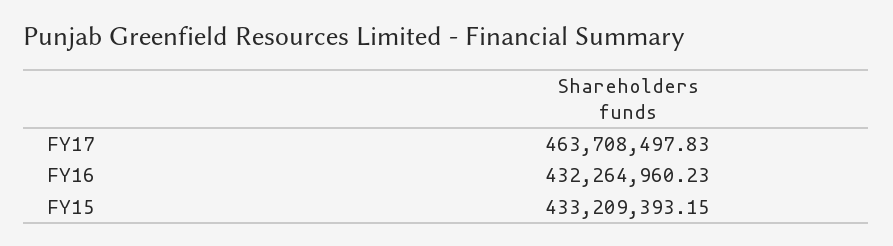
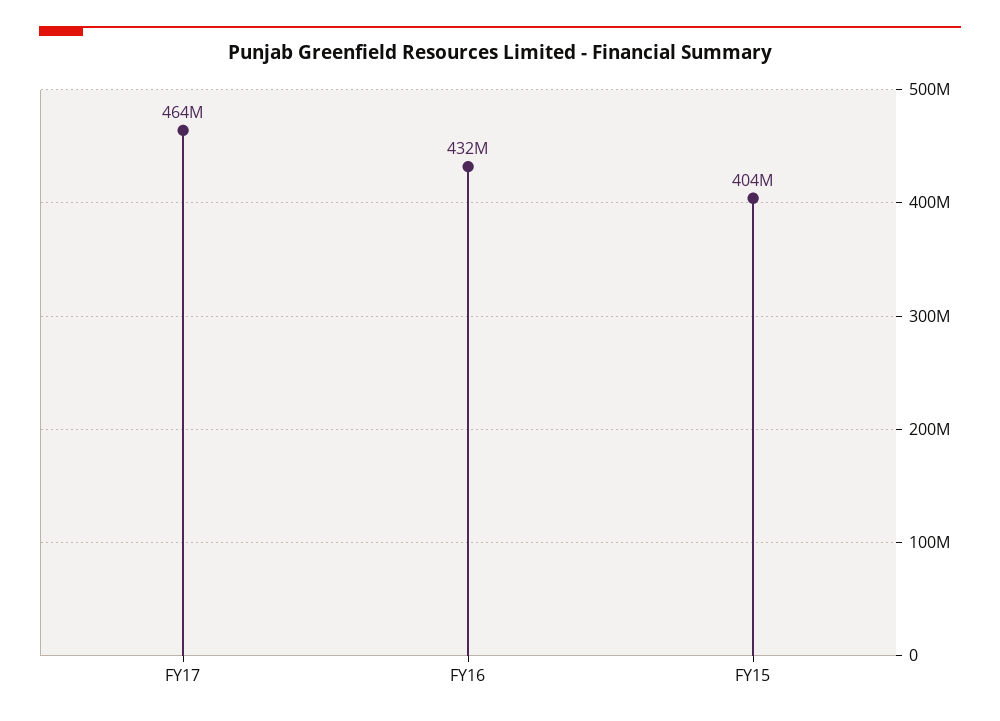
FY15: 433209393.15 -> 404000000

